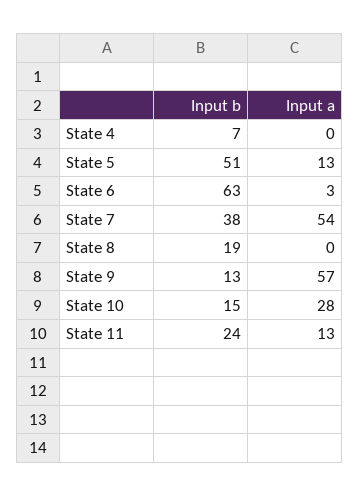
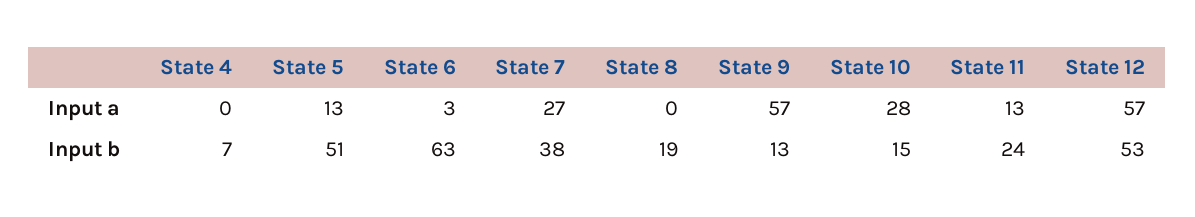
Input a, State 7: 54 -> 27
Input a, State 12: none -> 57
Input b, State 12: none -> 53

